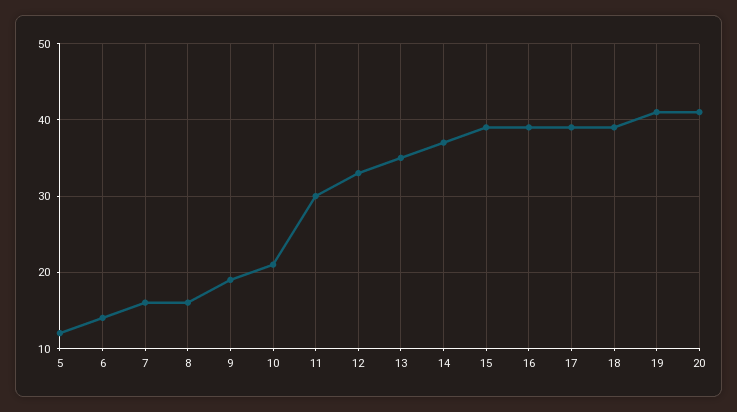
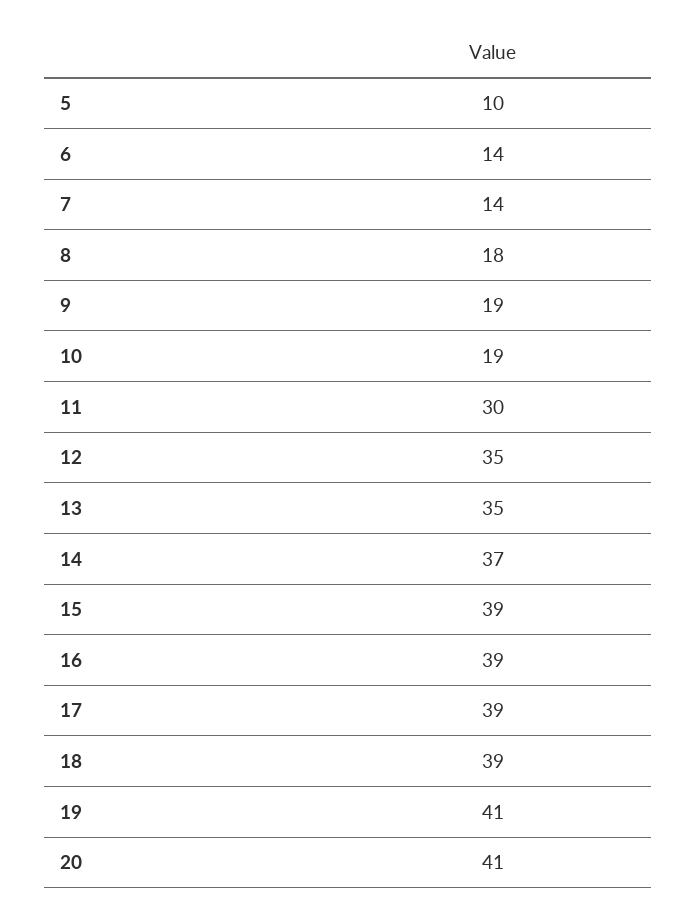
5: 12 -> 10
7: 16 -> 14
8: 16 -> 18
10: 21 -> 19
12: 33 -> 35

